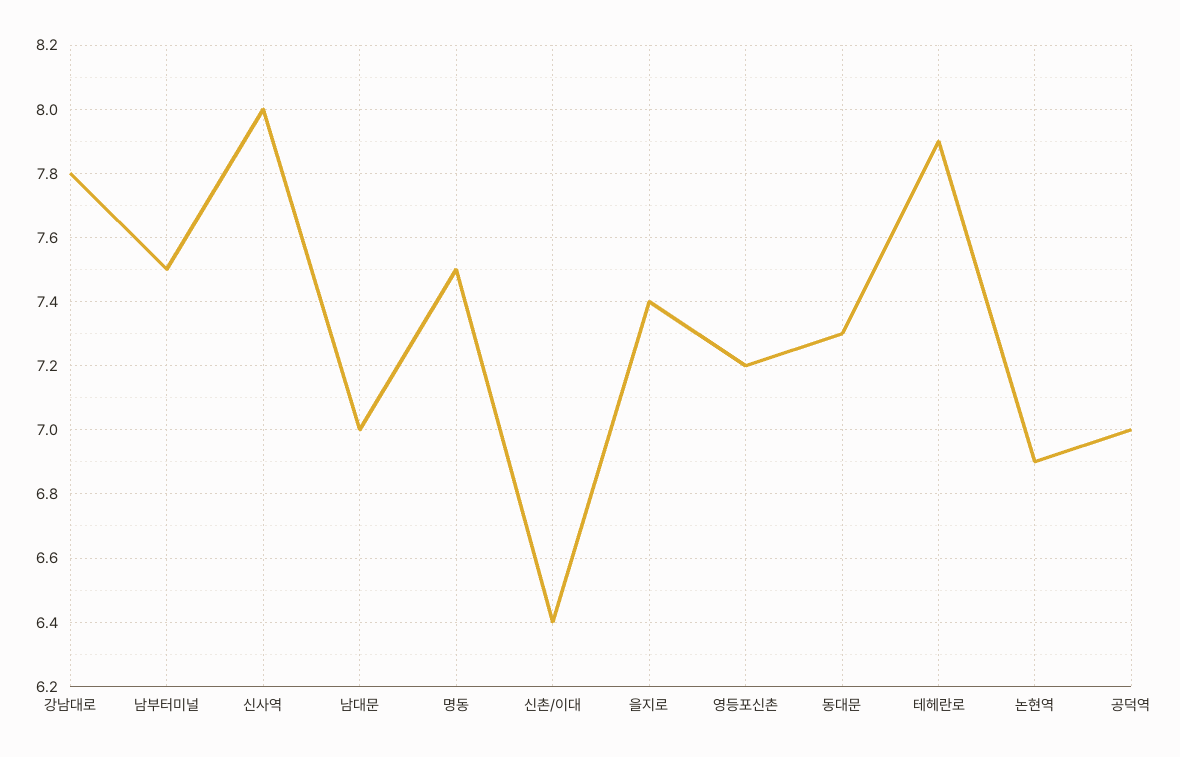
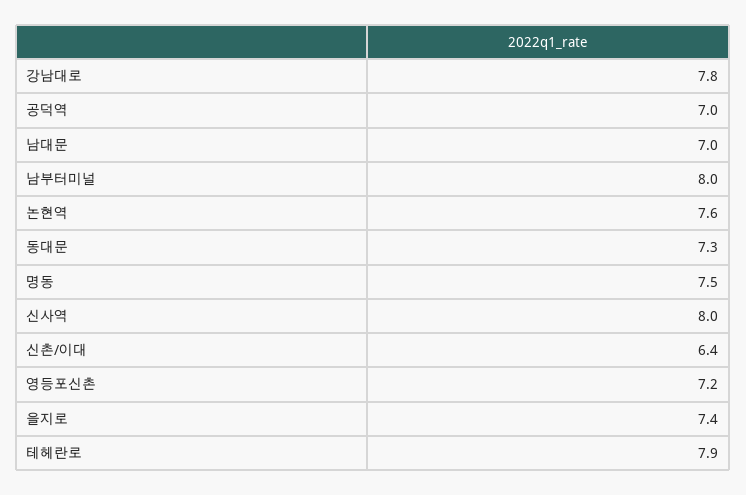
남부터미널: 7.5 -> 8
논현역: 6.9 -> 7.6

